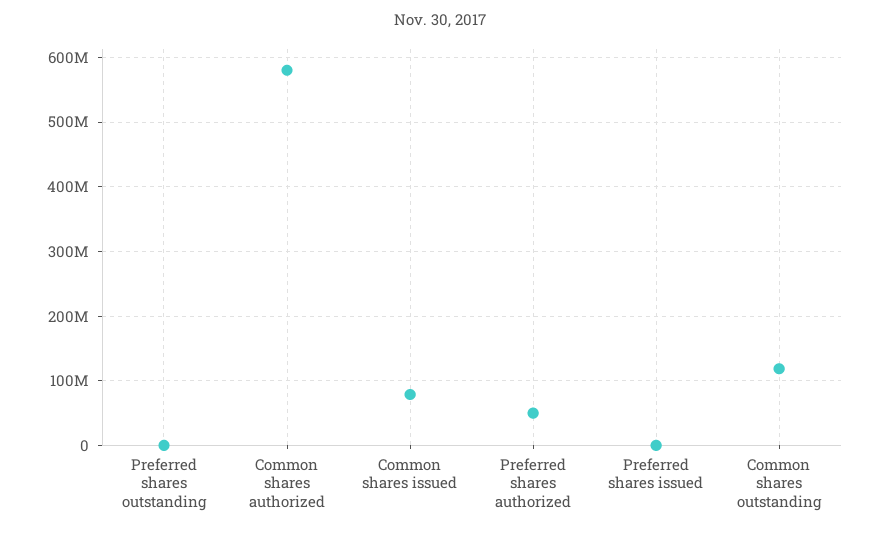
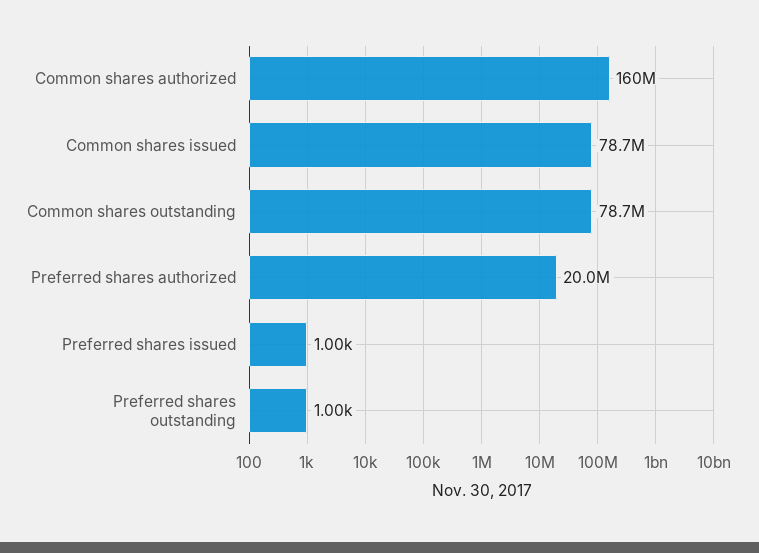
Common shares authorized: 580000000 -> 160000000
Preferred shares authorized: 50000000 -> 20000000
Common shares outstanding: 120000000 -> 78700000

